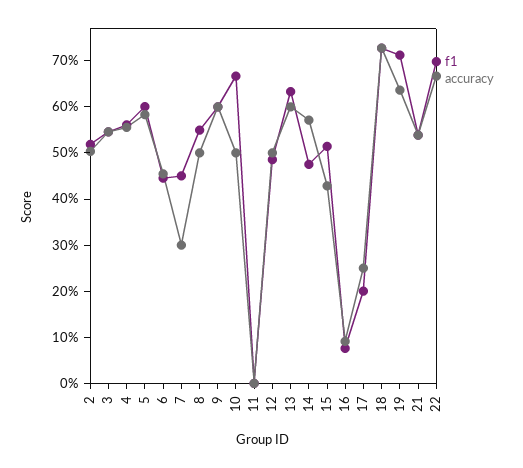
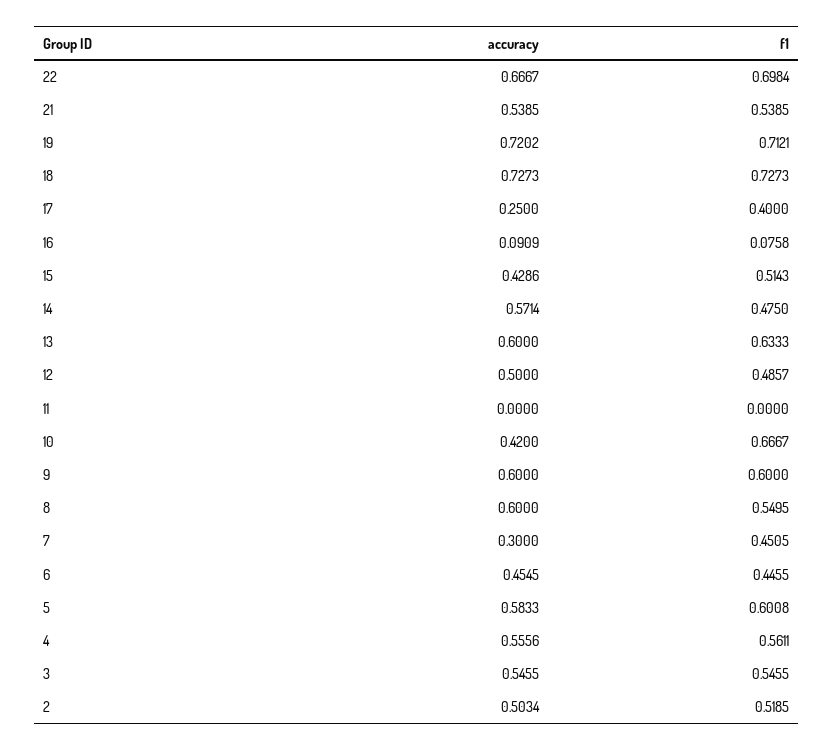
accuracy, 8: 0.5 -> 0.6
accuracy, 10: 0.5 -> 0.42
f1, 17: 0.2 -> 0.4
accuracy, 19: 0.64 -> 0.7202

